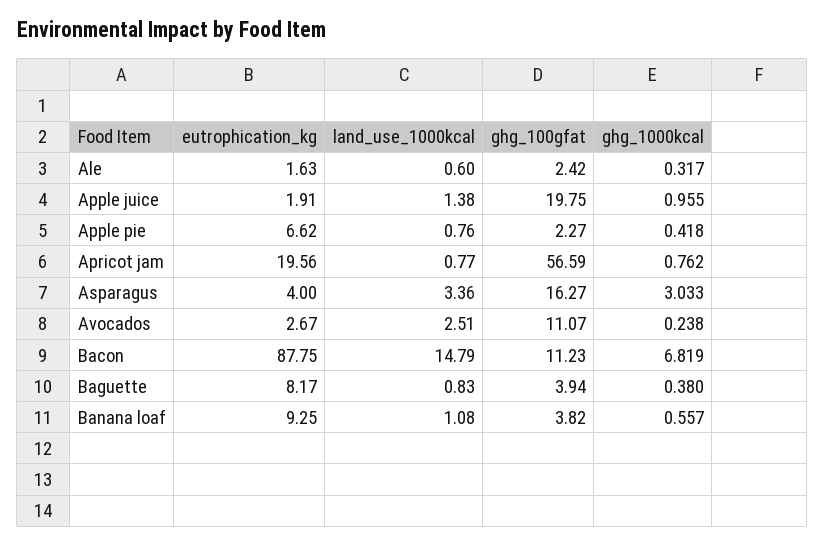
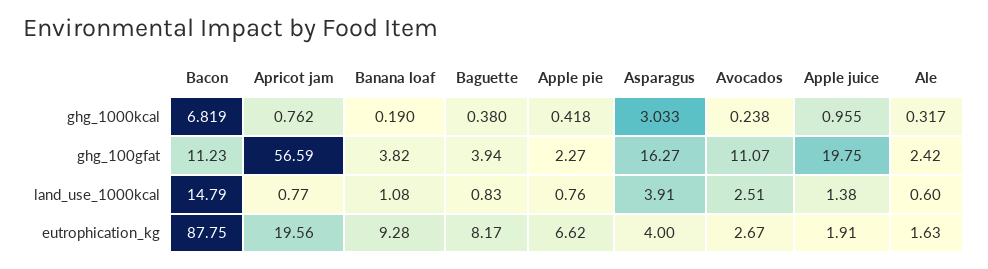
land_use_1000kcal, Asparagus: 3.36 -> 3.91
eutrophication_kg, Banana loaf: 9.25 -> 9.28
ghg_1000kcal, Banana loaf: 0.557 -> 0.19

